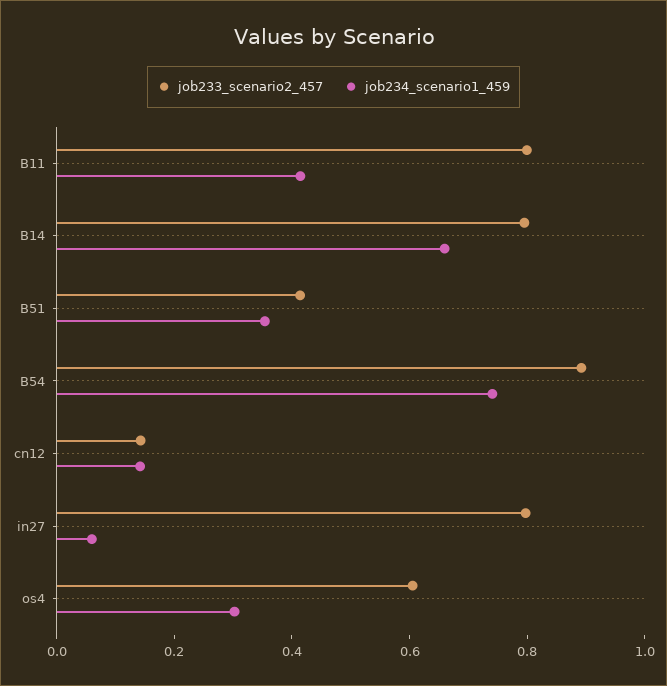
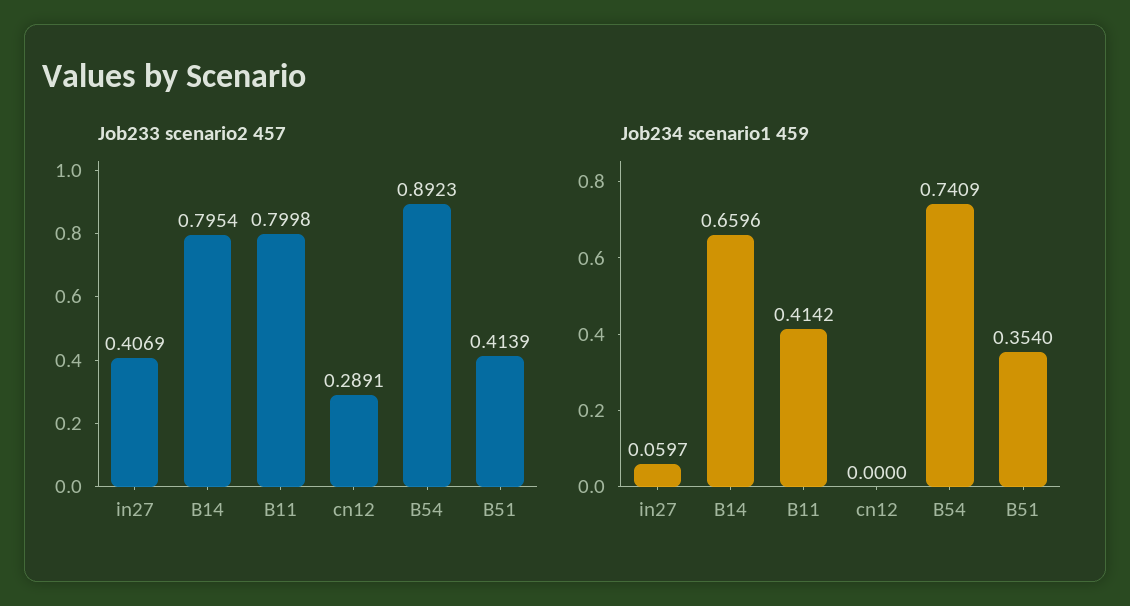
job233_scenario2_457, cn12: 0.15 -> 0.2891
job234_scenario1_459, cn12: 0.15 -> 0
job233_scenario2_457, in27: 0.8 -> 0.4069
job233_scenario2_457, os4: 0.6 -> none
job234_scenario1_459, os4: 0.3 -> none

